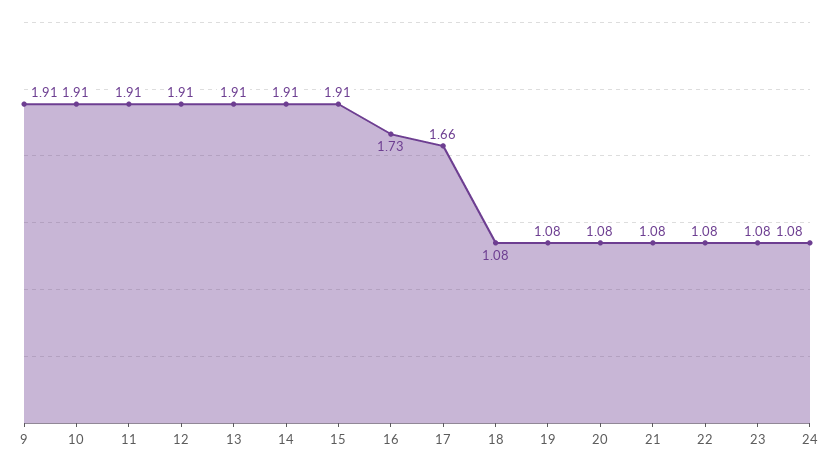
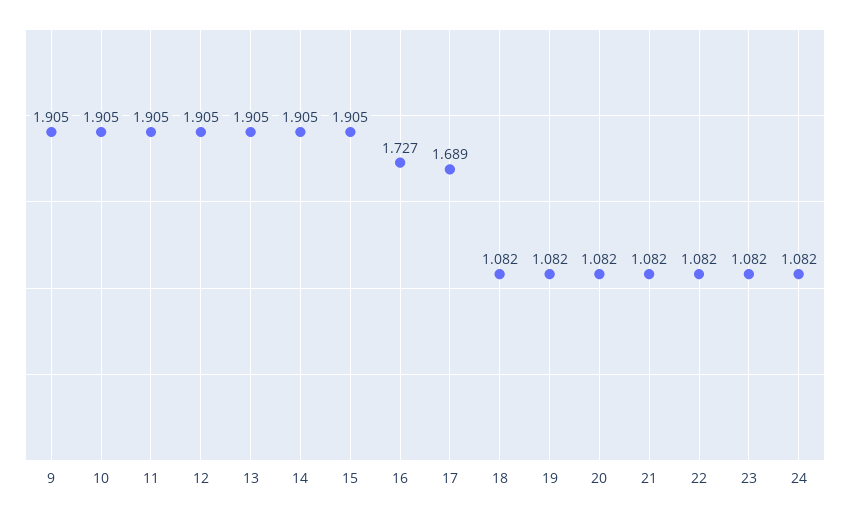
17: 1.66 -> 1.689

